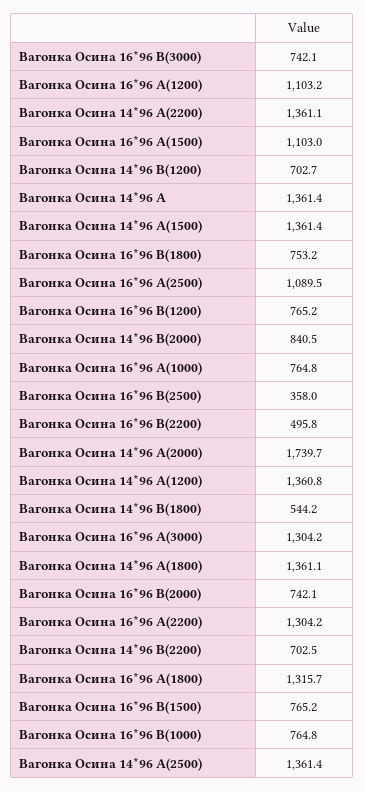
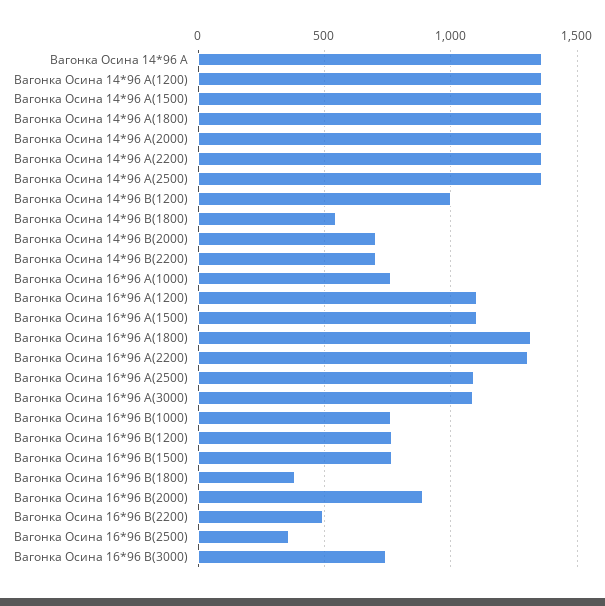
Вагонка Осина 14*96 В(1200): 702.7 -> 1000
Вагонка Осина 16*96 В(1800): 753.2 -> 400
Вагонка Осина 14*96 В(2000): 840.5 -> 700
Вагонка Осина 14*96 А(2000): 1739.7 -> 1350
Вагонка Осина 16*96 А(3000): 1304.2 -> 1100
Вагонка Осина 16*96 В(2000): 742.1 -> 900

